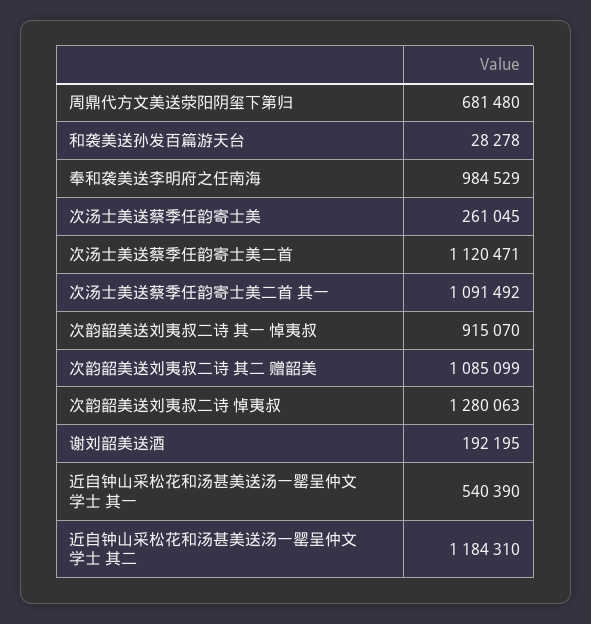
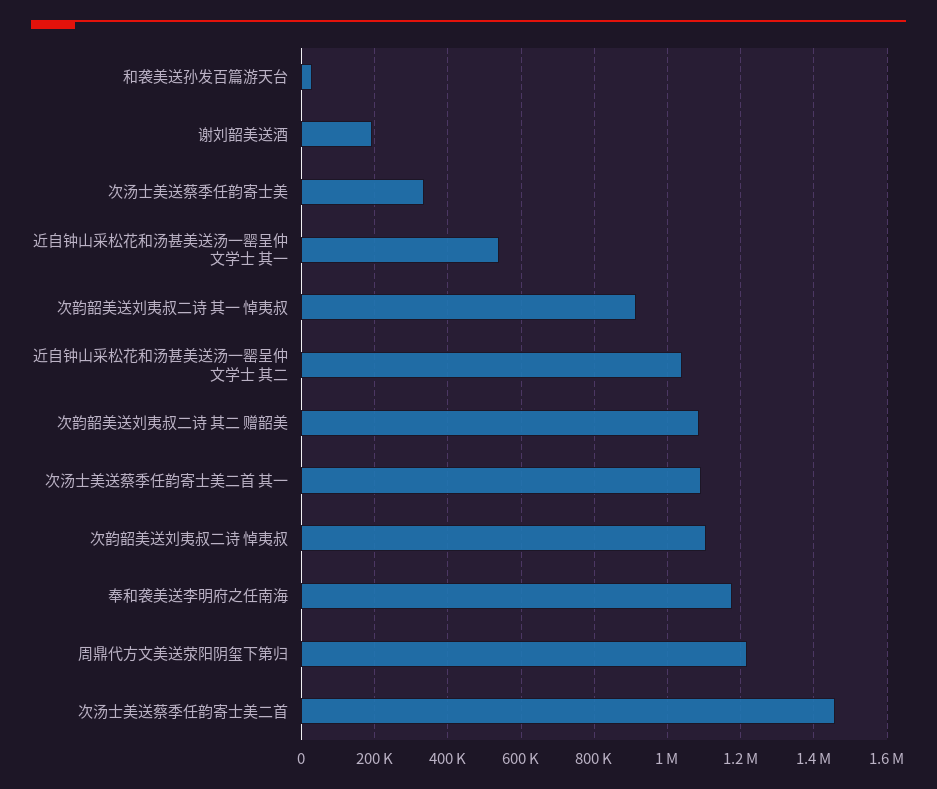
周鼎代方文美送荥阳阴玺下第归: 681480 -> 1220000
奉和袭美送李明府之任南海: 984529 -> 1180000
次汤士美送蔡季任韵寄士美: 261045 -> 340000
次汤士美送蔡季任韵寄士美二首: 1120471 -> 1460000
次韵韶美送刘夷叔二诗 悼夷叔: 1280063 -> 1100000
近自钟山采松花和汤甚美送汤一罂呈仲文学士 其二: 1184310 -> 1040000

